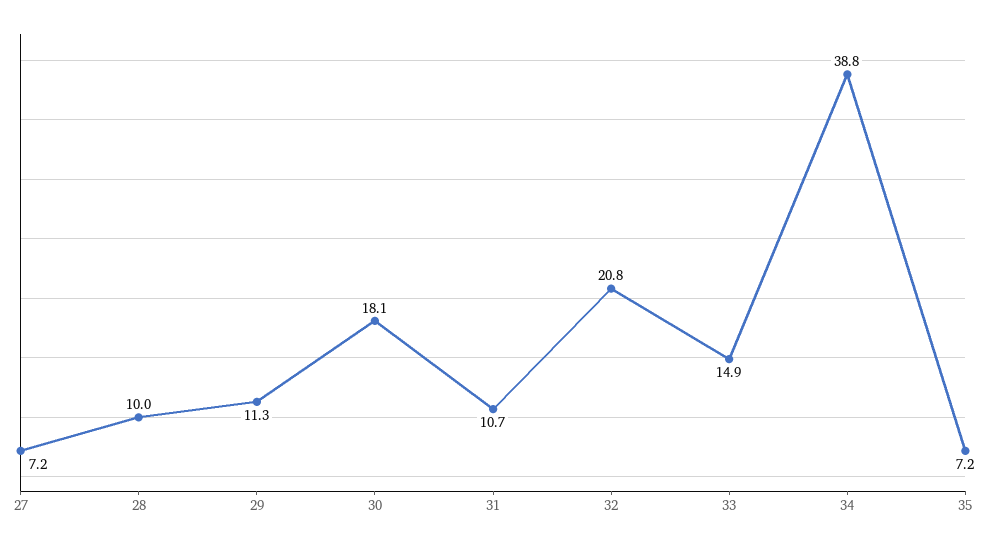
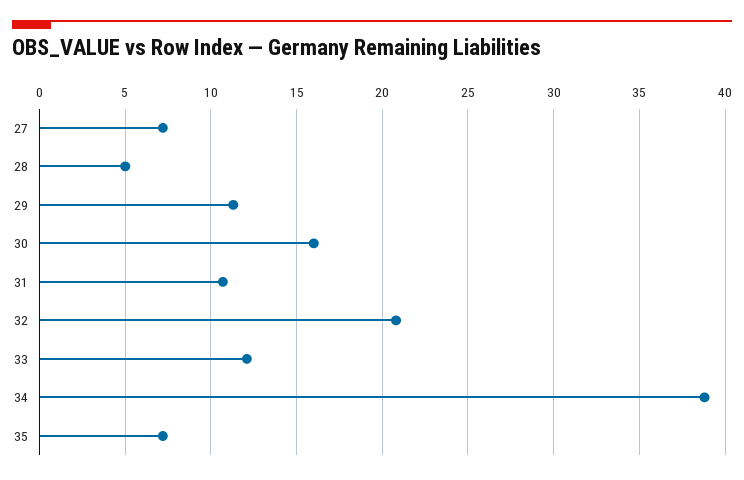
28: 10 -> 5
30: 18.1 -> 16
33: 14.9 -> 12

